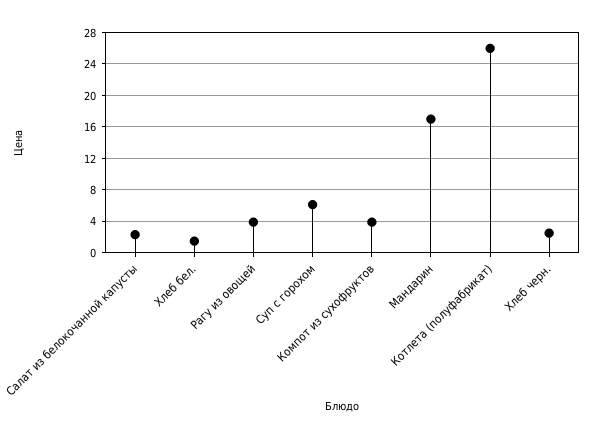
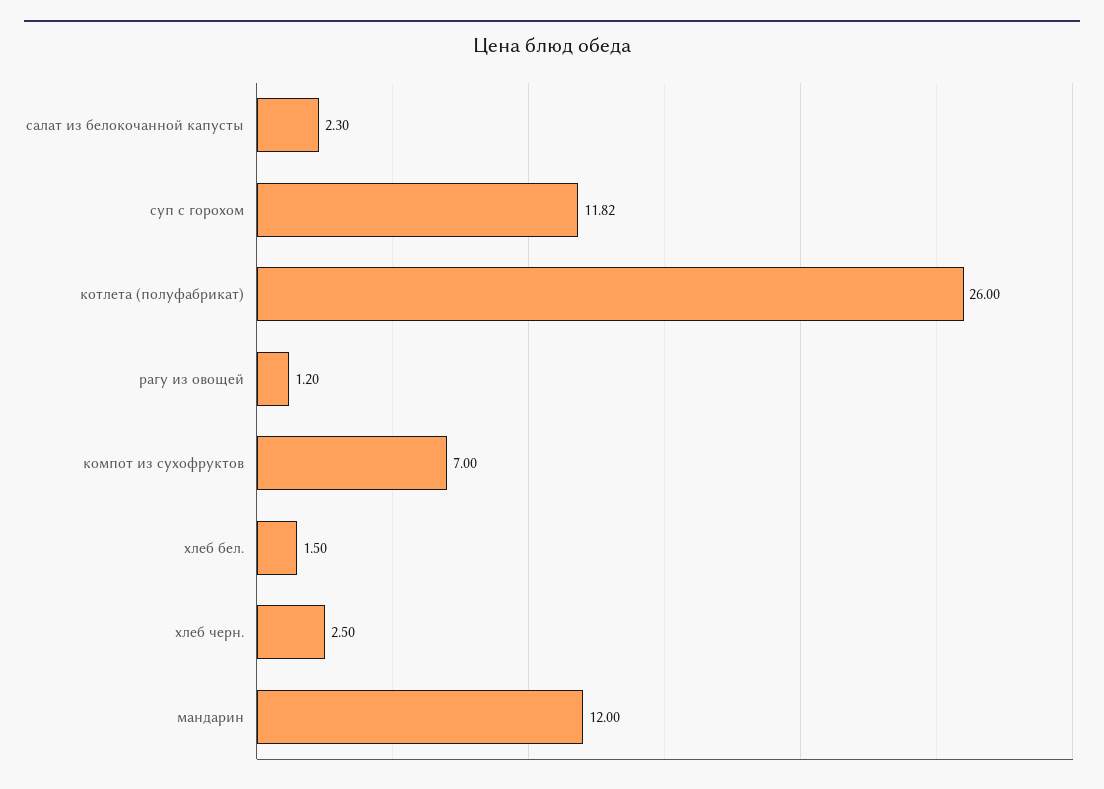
Рагу из овощей: 4 -> 1.2
Суп с горохом: 6 -> 11.82
Компот из сухофруктов: 4 -> 7
Мандарин: 17 -> 12

